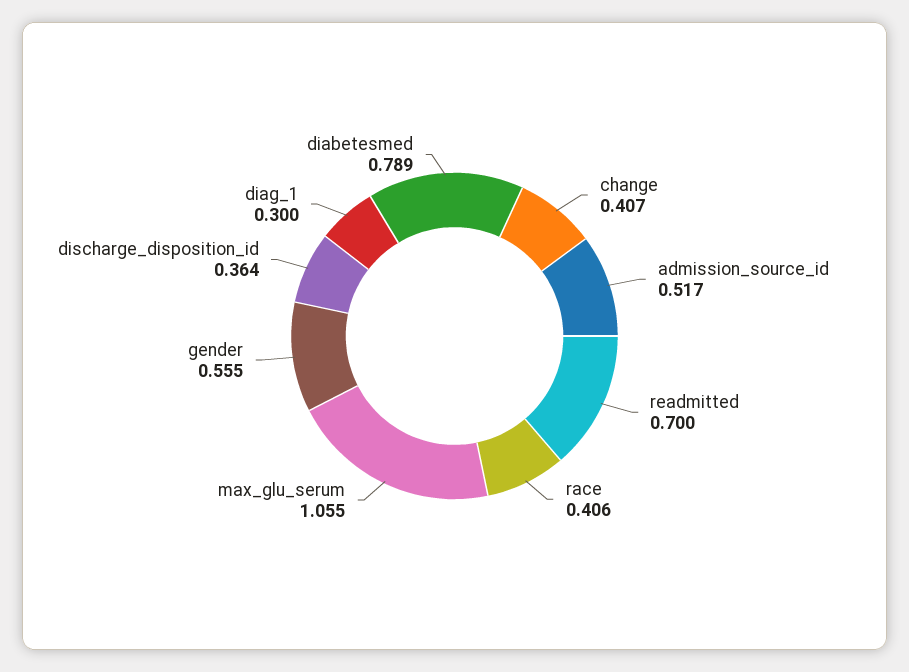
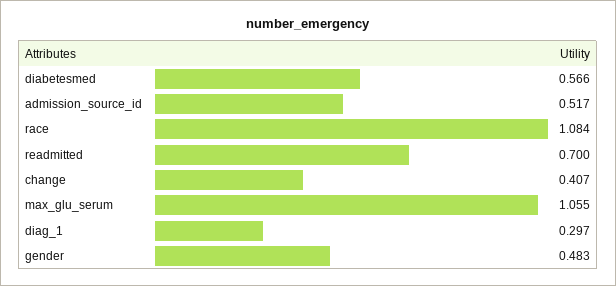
race: 0.406 -> 1.084
gender: 0.555 -> 0.483
discharge_disposition_id: 0.364 -> none
diag_1: 0.3 -> 0.297
diabetesmed: 0.789 -> 0.566

